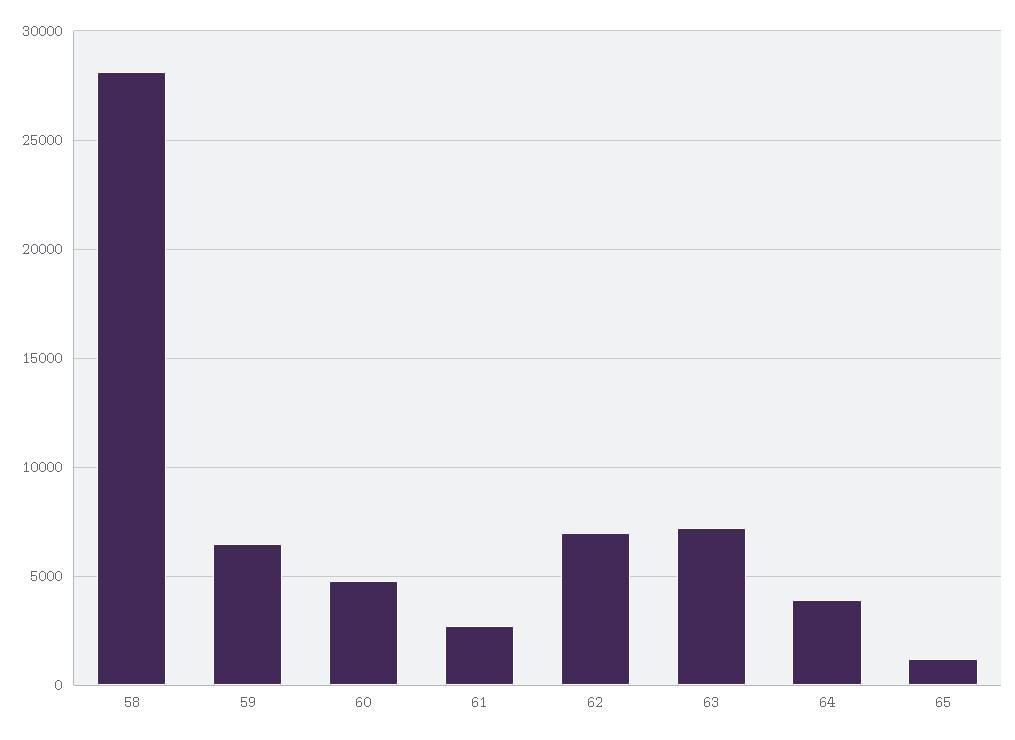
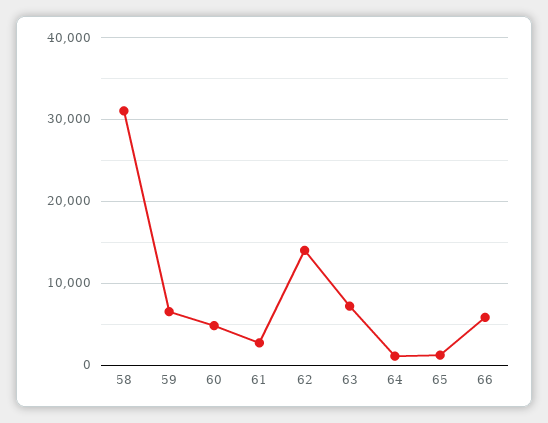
58: 28000 -> 31000
62: 7000 -> 14000
64: 4000 -> 1000
66: none -> 6000

